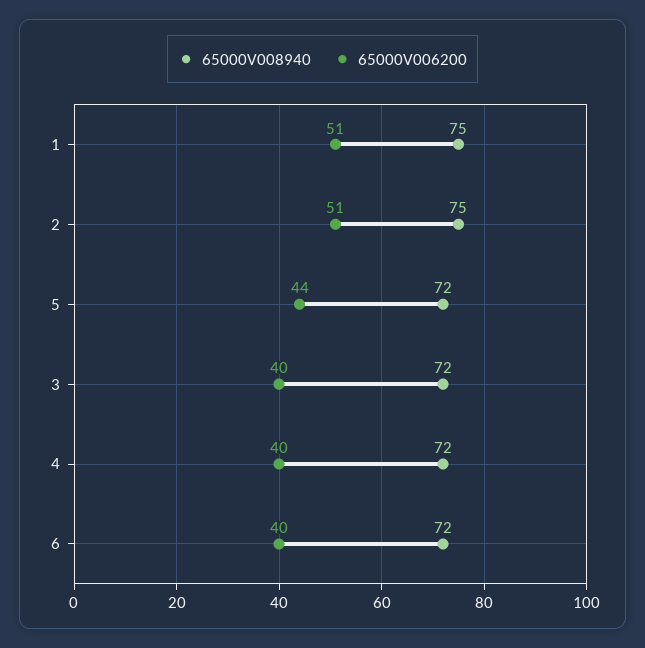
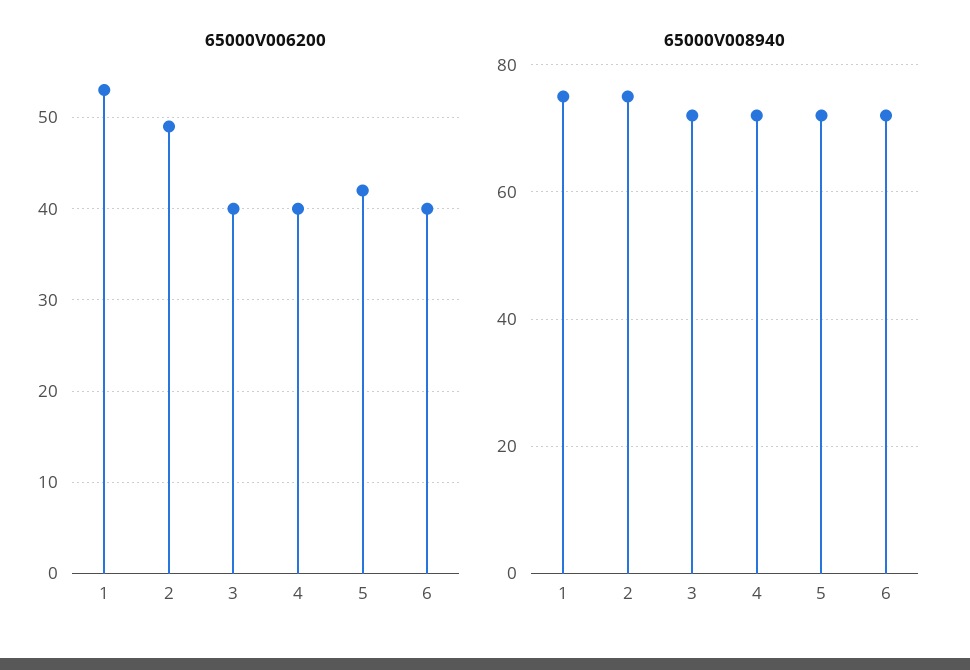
65000V006200, 1: 51 -> 53
65000V006200, 2: 51 -> 49
65000V006200, 5: 44 -> 42

